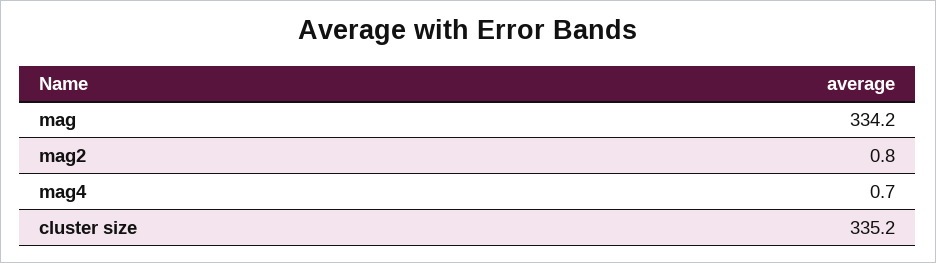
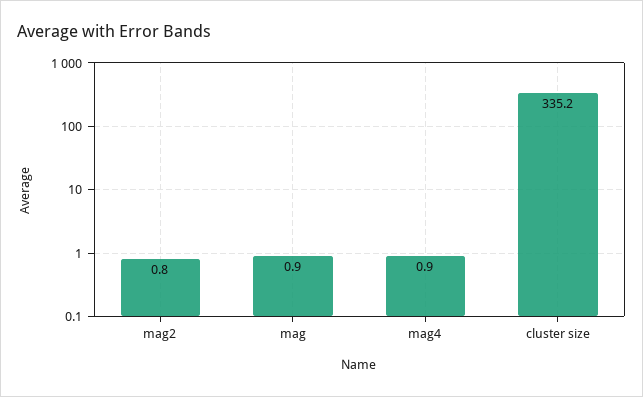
mag: 334.2 -> 0.9
mag4: 0.7 -> 0.9

